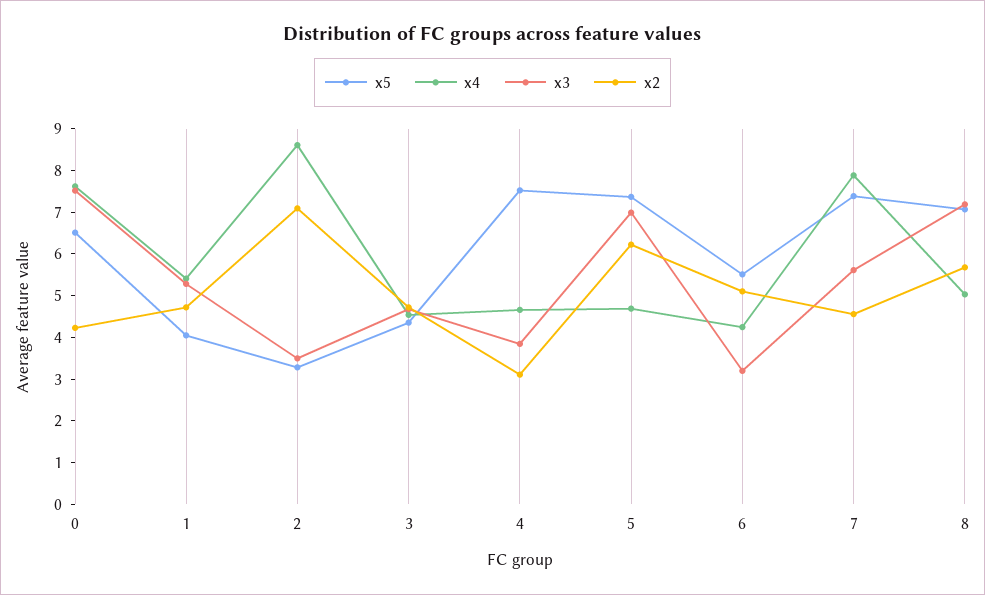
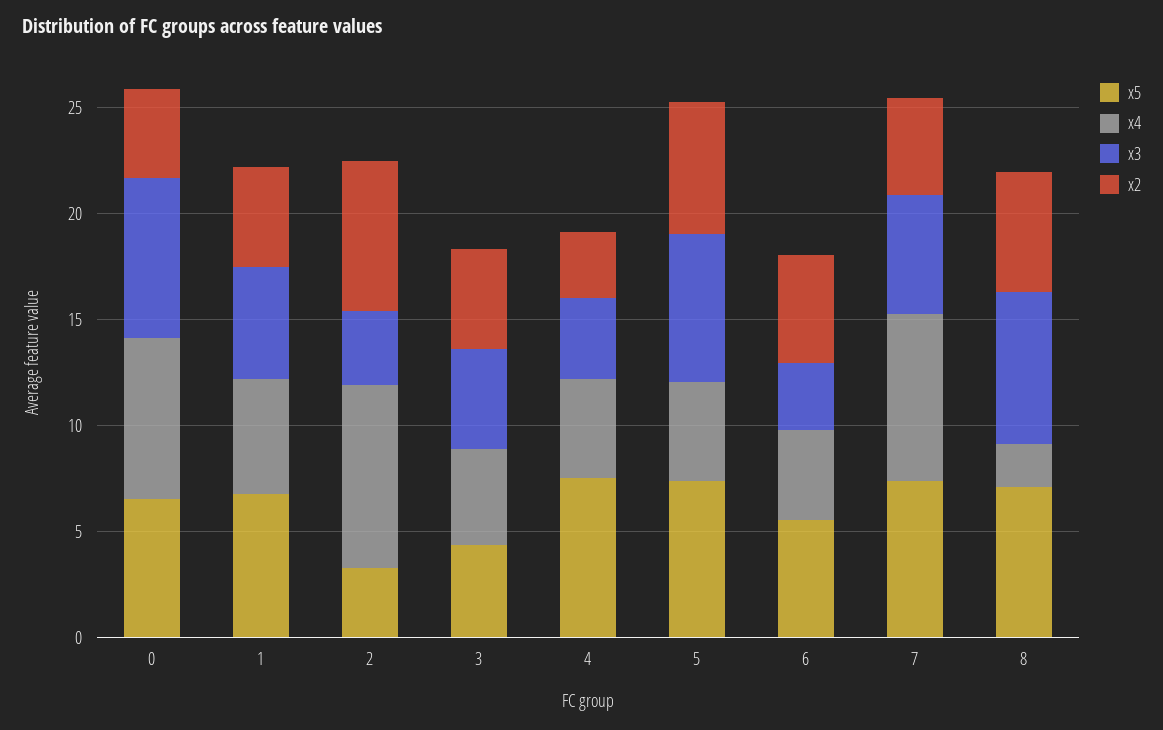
x5, 1: 4 -> 7
x4, 8: 5 -> 2

